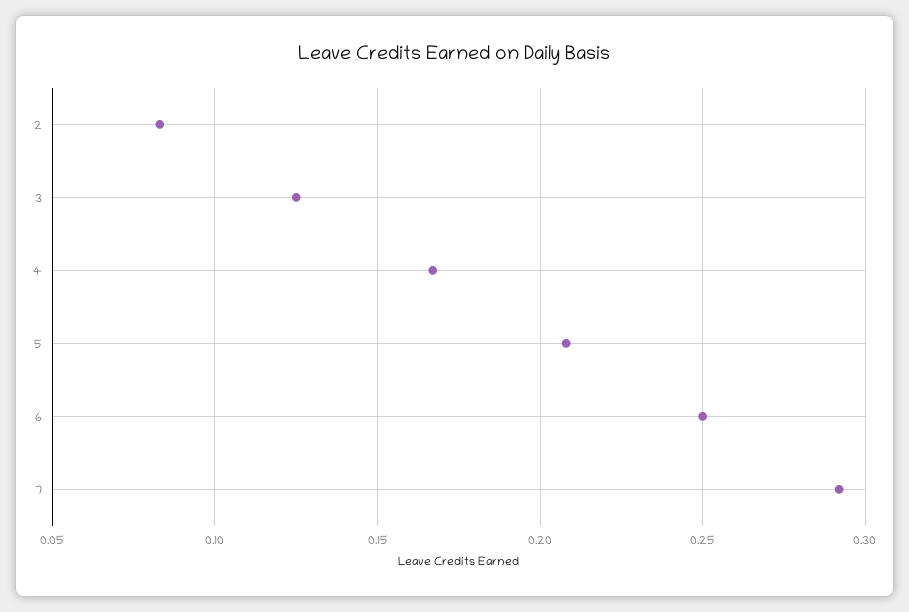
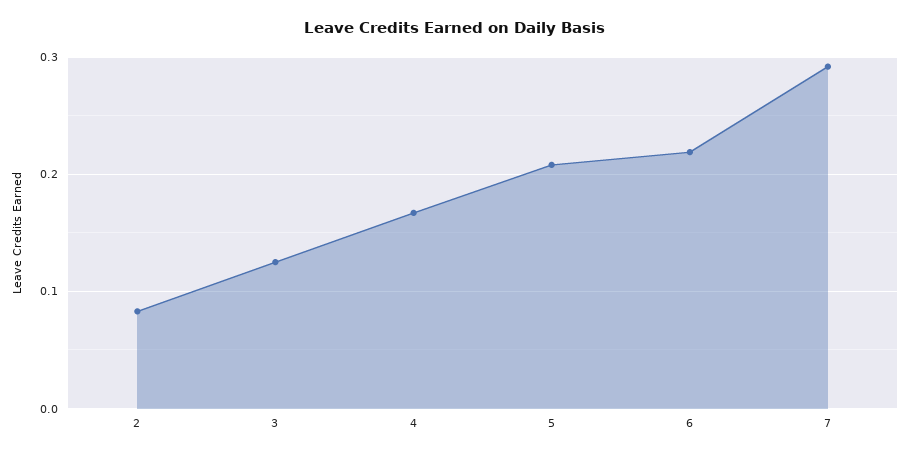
6: 0.25 -> 0.22

